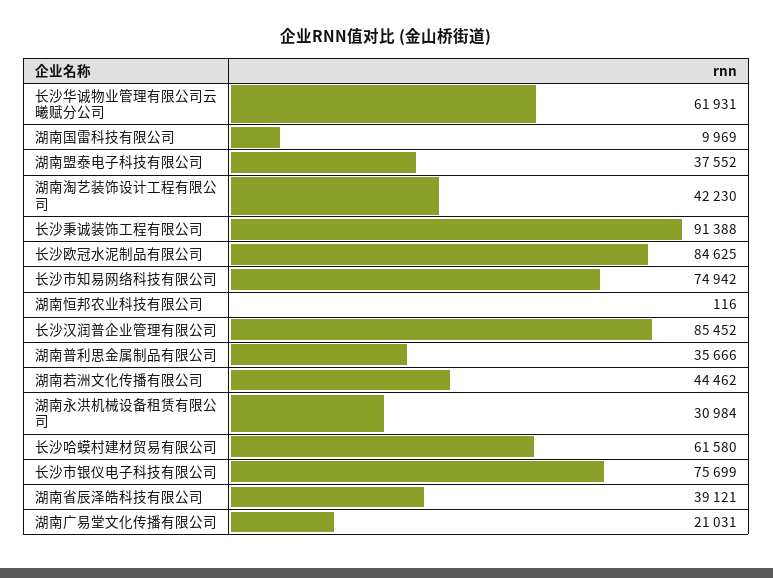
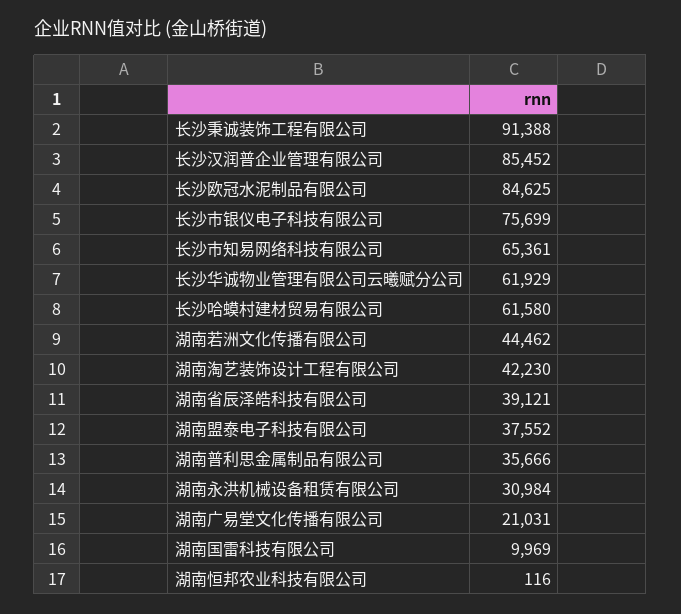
长沙华诚物业管理有限公司云曦赋分公司: 61931 -> 61929
长沙市知易网络科技有限公司: 74942 -> 65361

